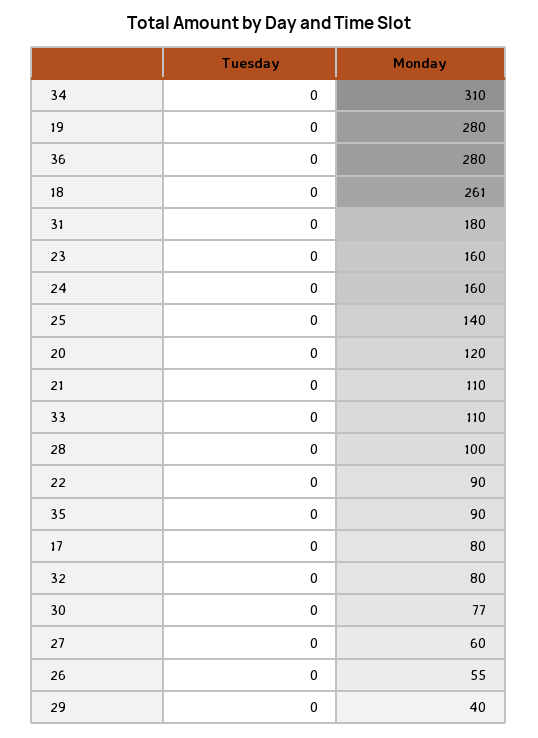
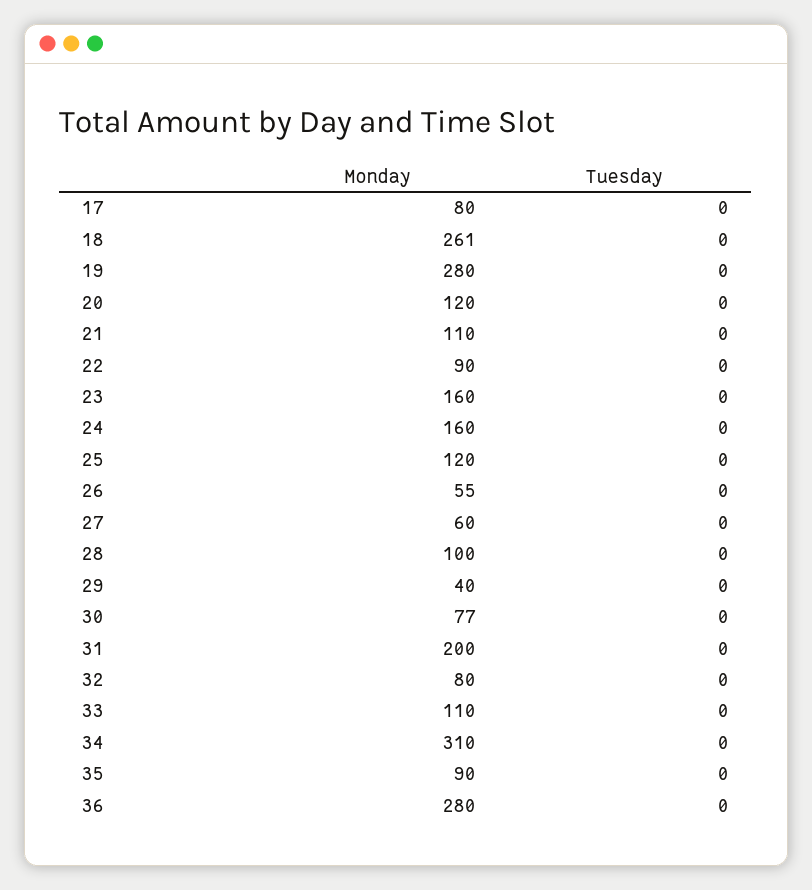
Monday, 31: 180 -> 200
Monday, 25: 140 -> 120

